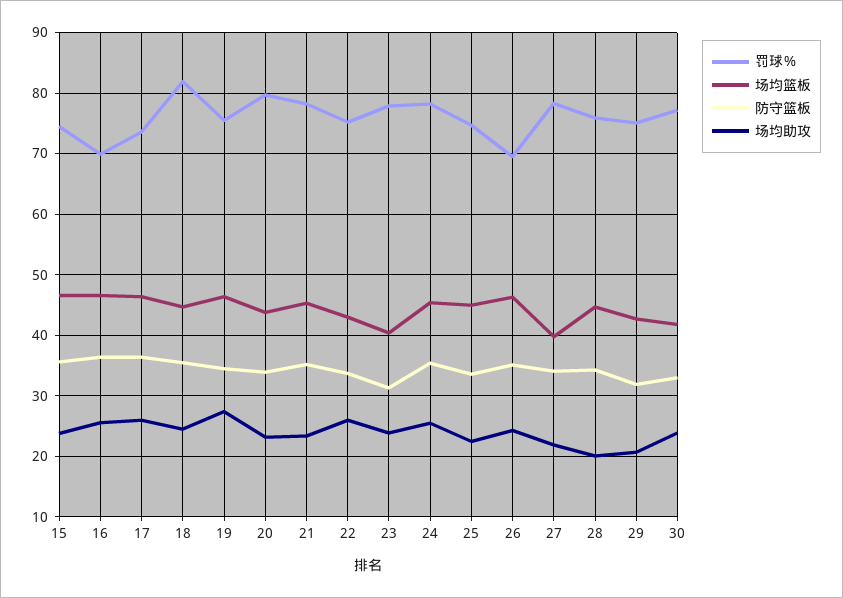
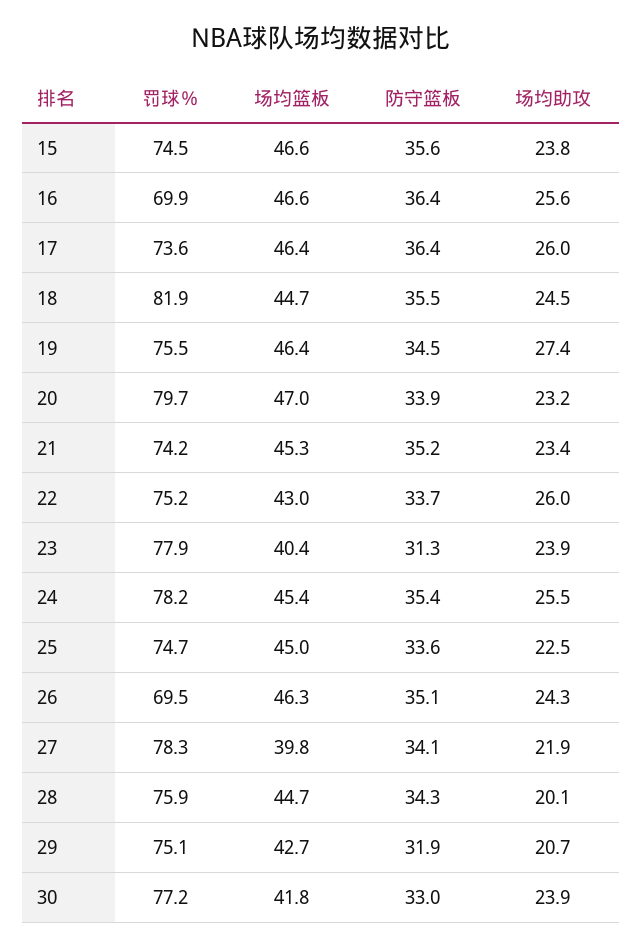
场均篮板, 20: 44 -> 47
罚球％, 21: 78 -> 74.2

